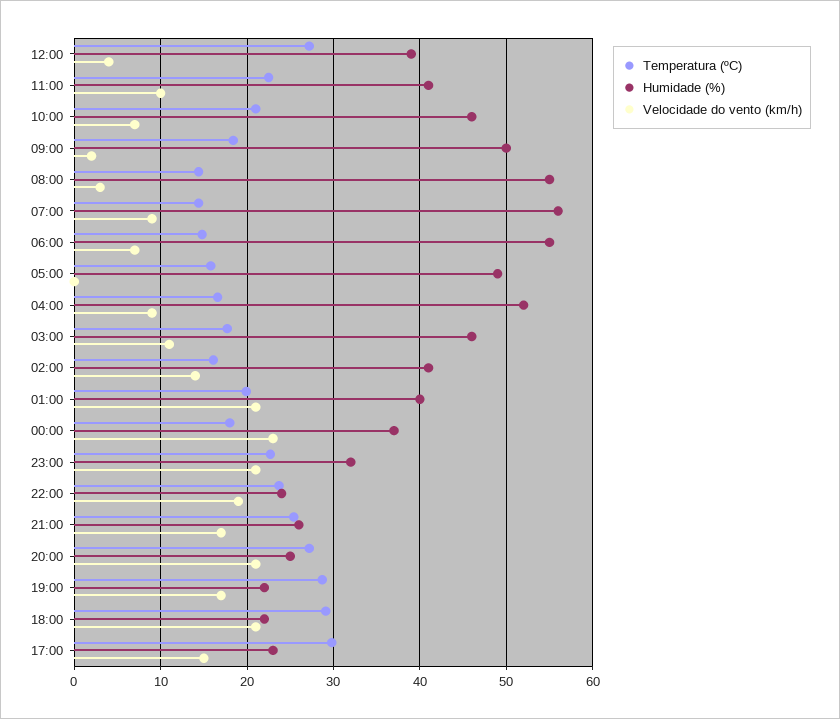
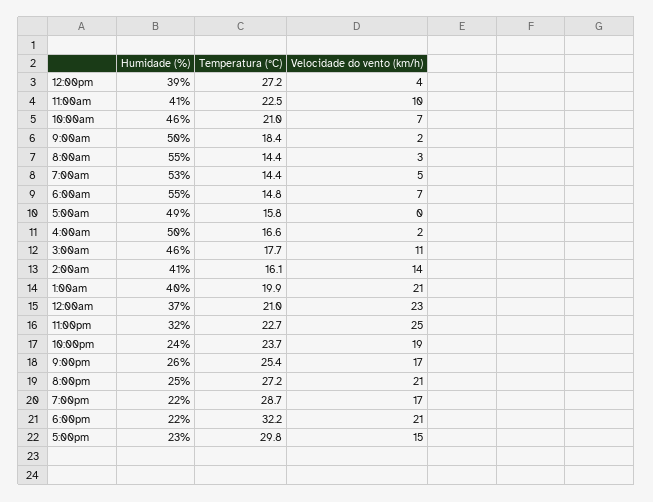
Humidade (%), 07:00: 56 -> 53
Velocidade do vento (km/h), 07:00: 9 -> 5
Humidade (%), 04:00: 52 -> 50
Velocidade do vento (km/h), 04:00: 9 -> 2
Temperatura (ºC), 00:00: 18 -> 21
Velocidade do vento (km/h), 23:00: 21 -> 25
Temperatura (ºC), 18:00: 29 -> 32.2

